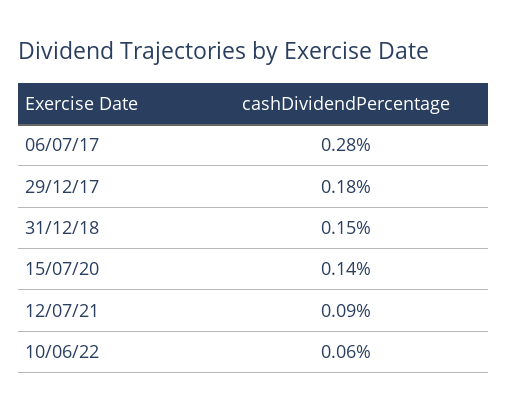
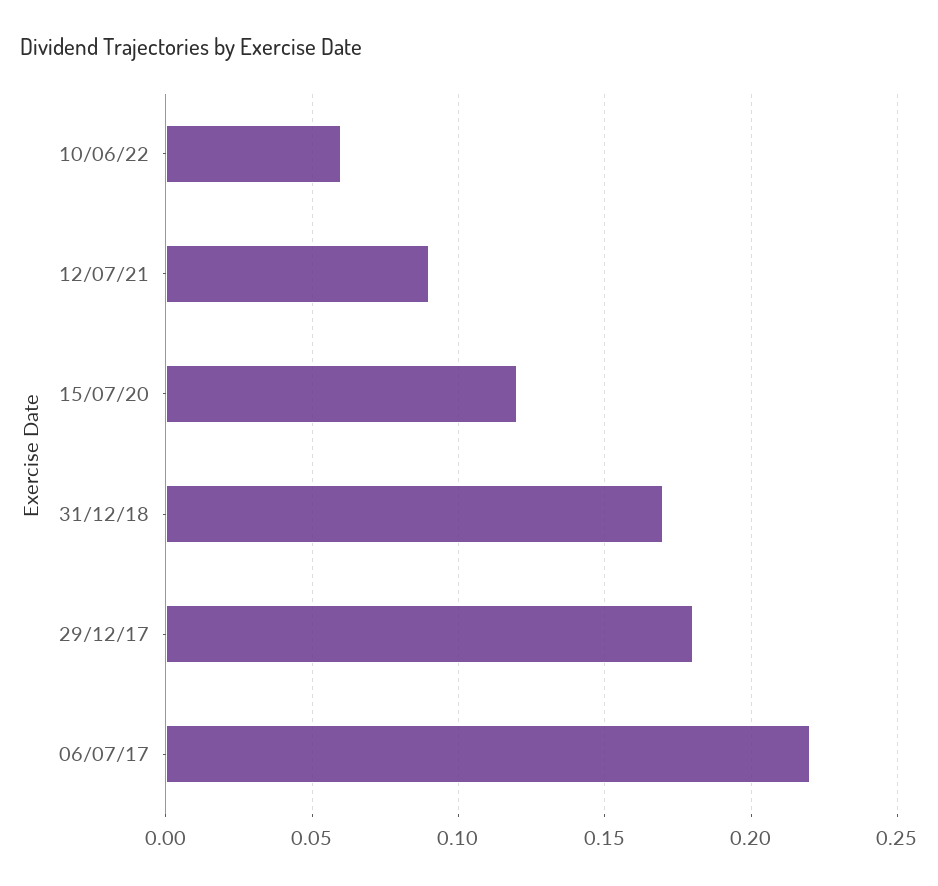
06/07/17: 0.28 -> 0.22
31/12/18: 0.15 -> 0.17
15/07/20: 0.14 -> 0.12

